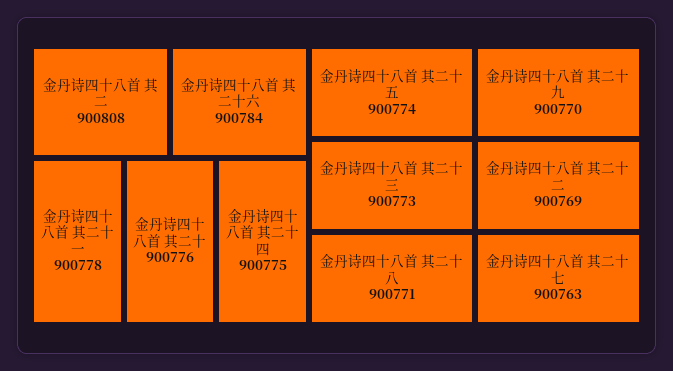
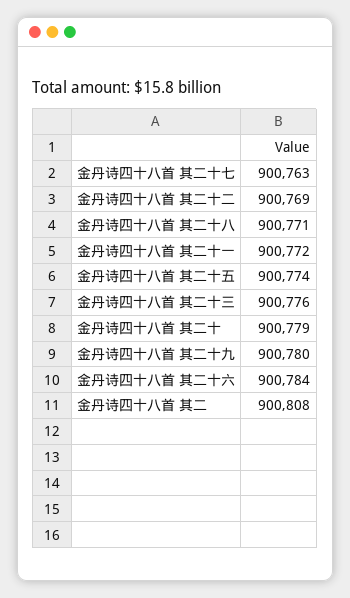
金丹诗四十八首 其二十一: 900778 -> 900772
金丹诗四十八首 其二十: 900776 -> 900779
金丹诗四十八首 其二十四: 900775 -> none
金丹诗四十八首 其二十三: 900773 -> 900776
金丹诗四十八首 其二十九: 900770 -> 900780

